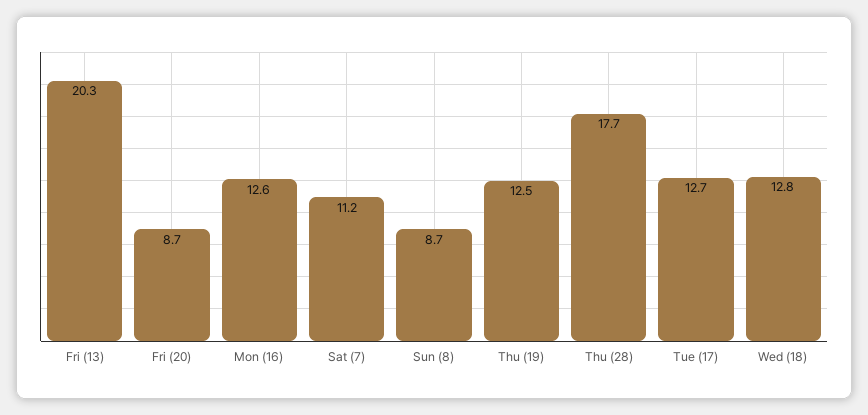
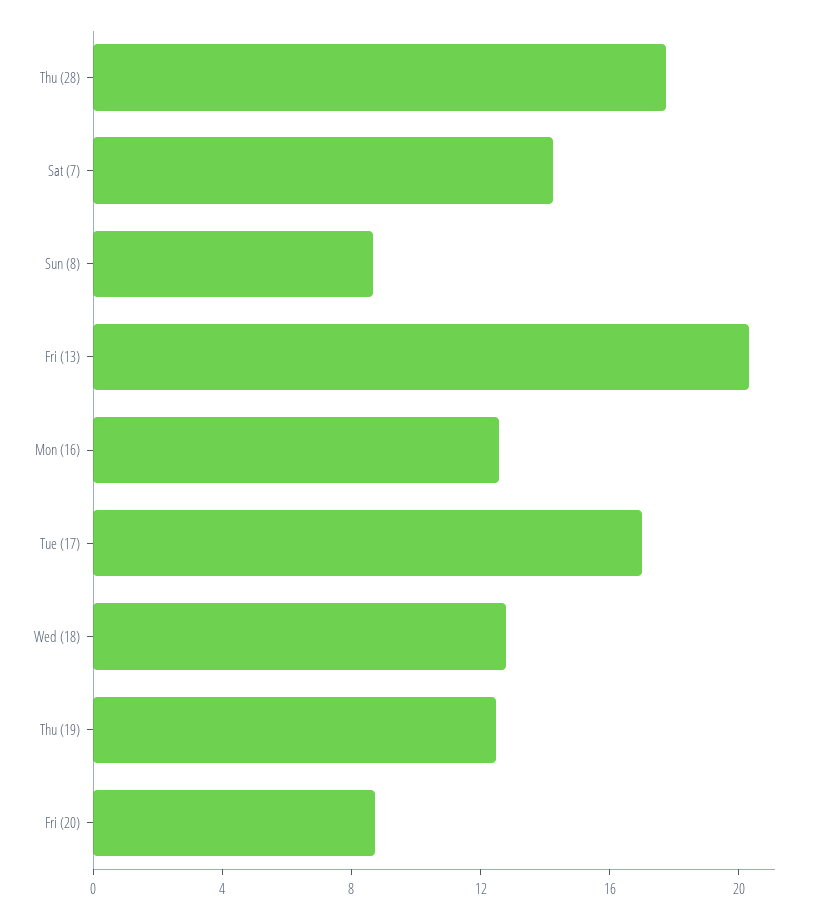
Sat (7): 11.2 -> 14
Tue (17): 12.7 -> 17

